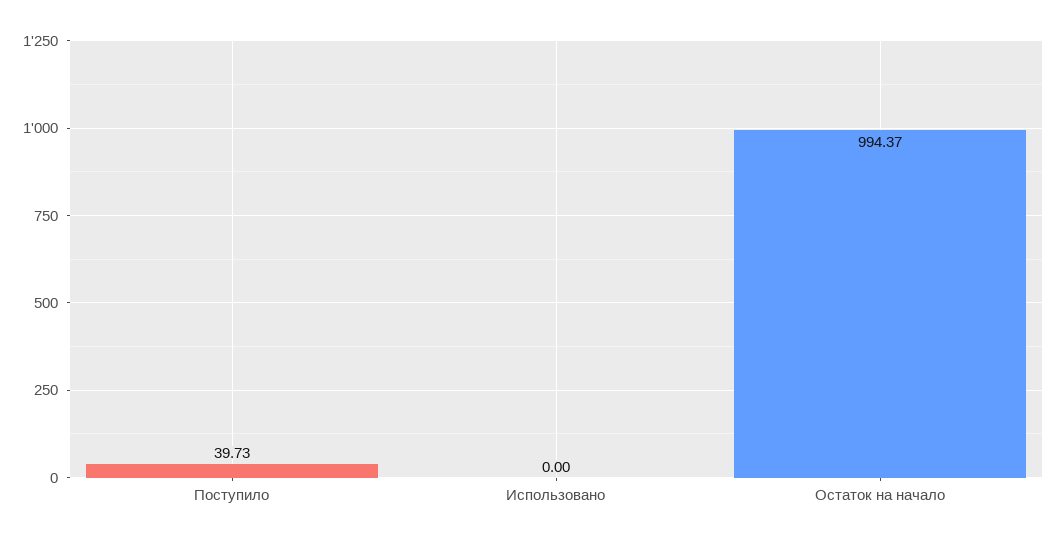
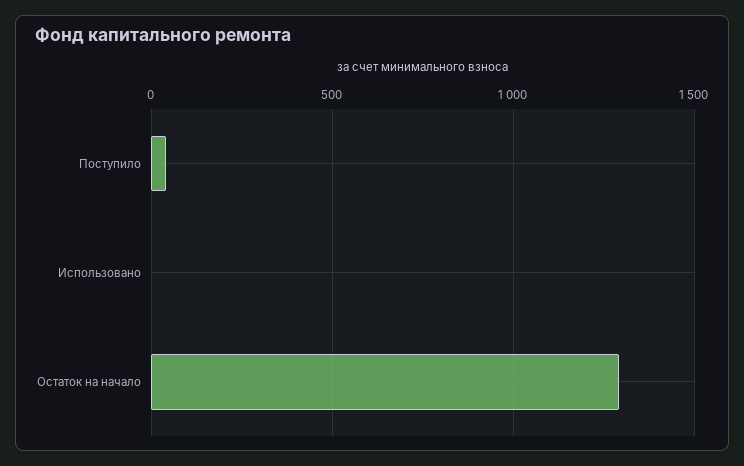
Остаток на начало: 994.37 -> 1300

